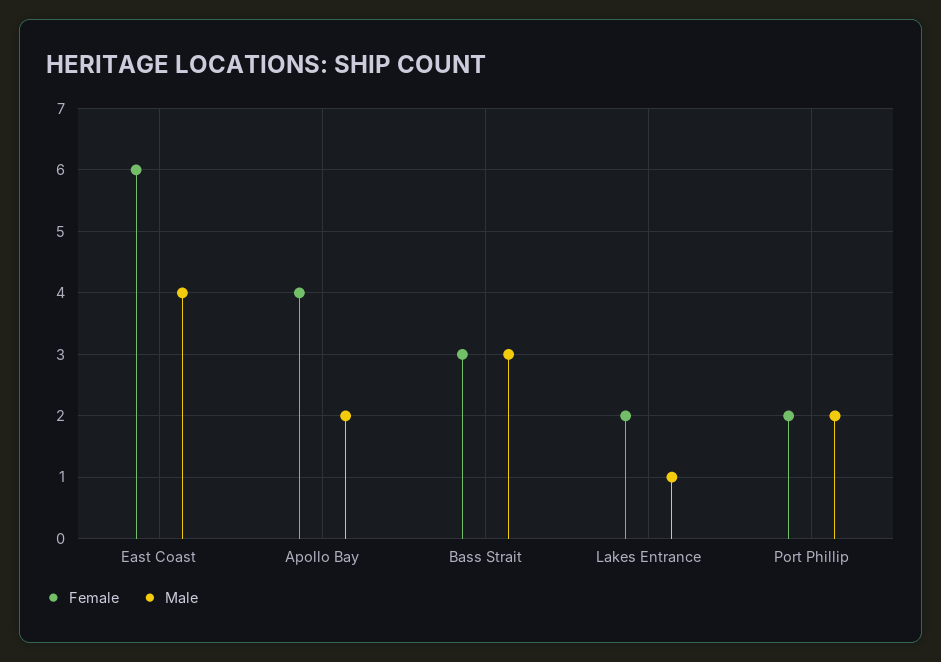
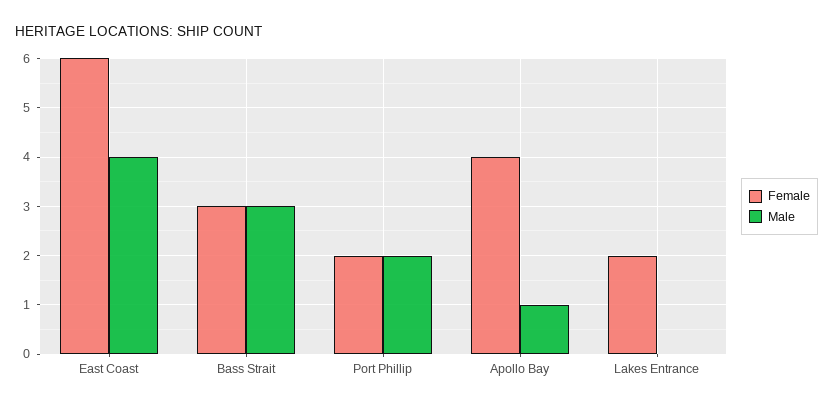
Male, Apollo Bay: 2 -> 1
Male, Lakes Entrance: 1 -> 0

